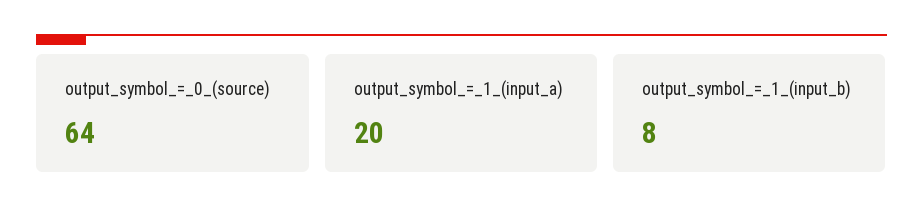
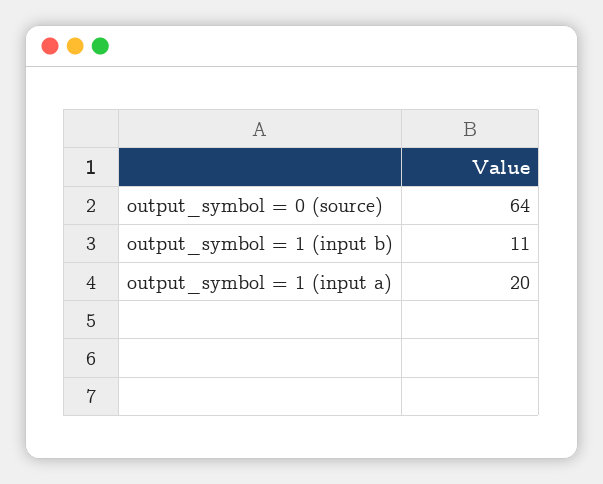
output_symbol_=_1_(input_b): 8 -> 11

